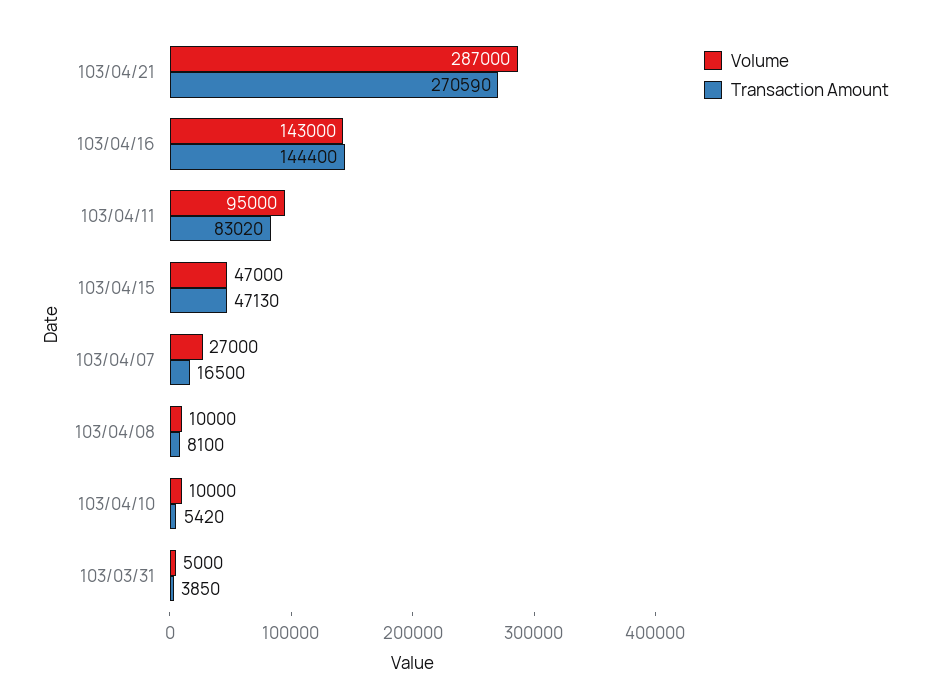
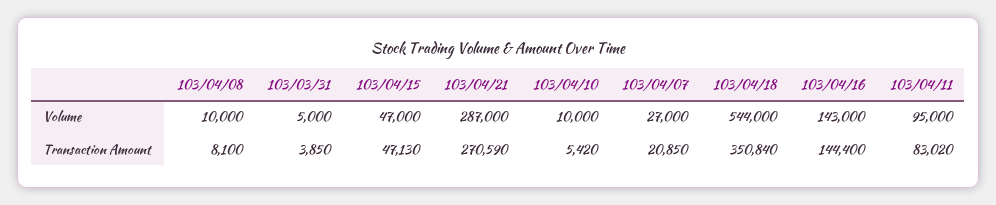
Transaction Amount, 103/04/07: 16500 -> 20850
Volume, 103/04/18: none -> 544000
Transaction Amount, 103/04/18: none -> 350840

